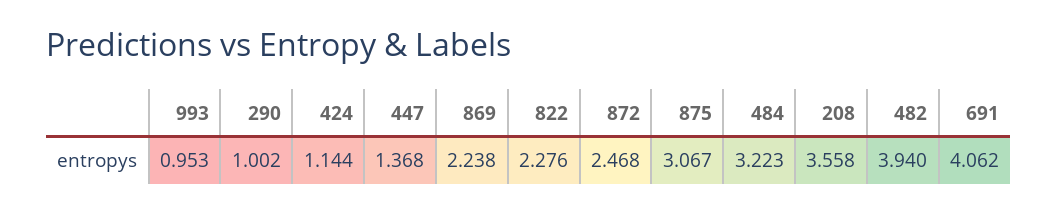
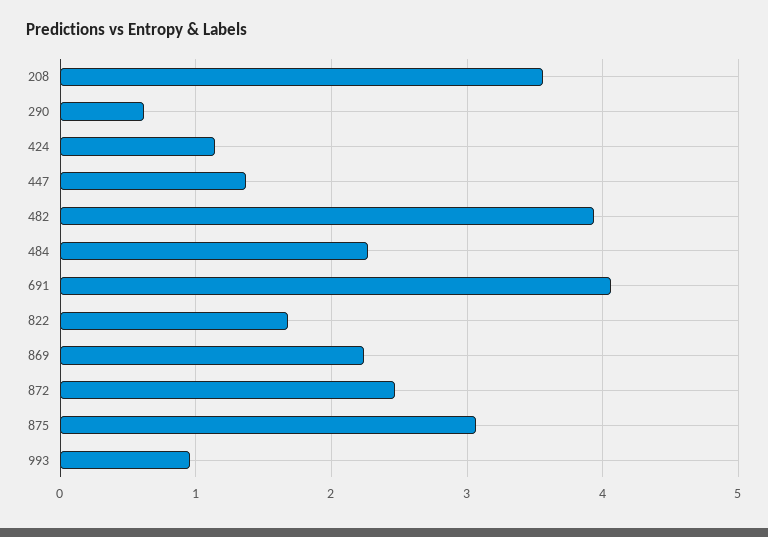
290: 1.002 -> 0.6
822: 2.276 -> 1.7
484: 3.223 -> 2.3

